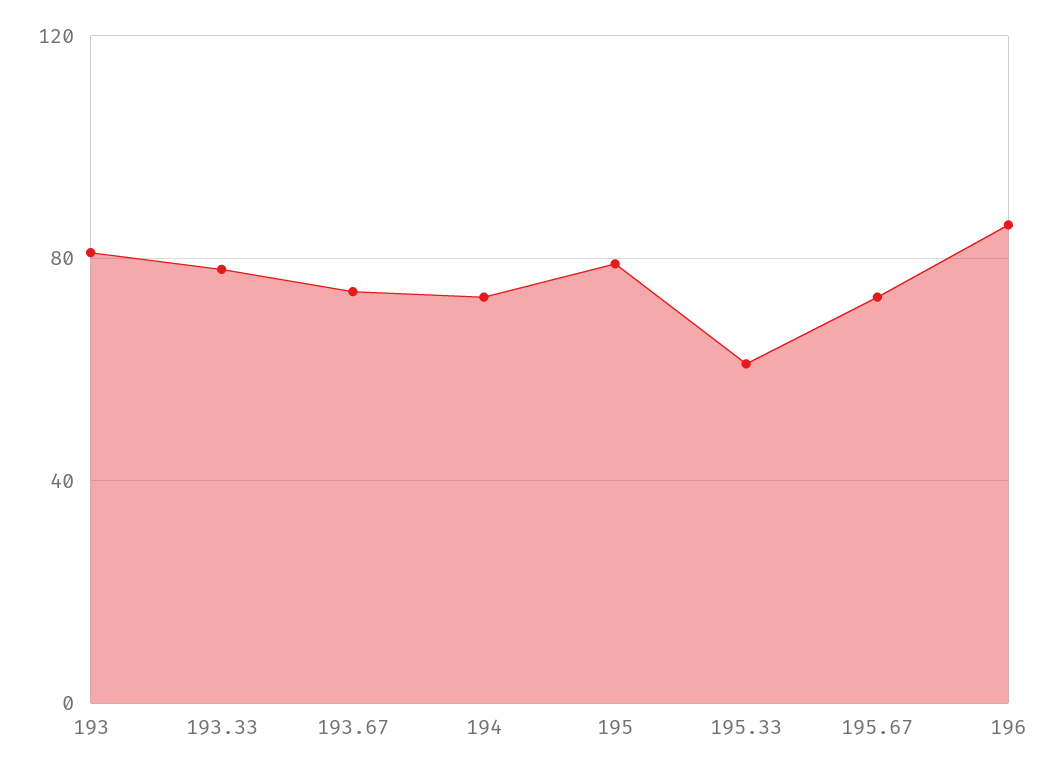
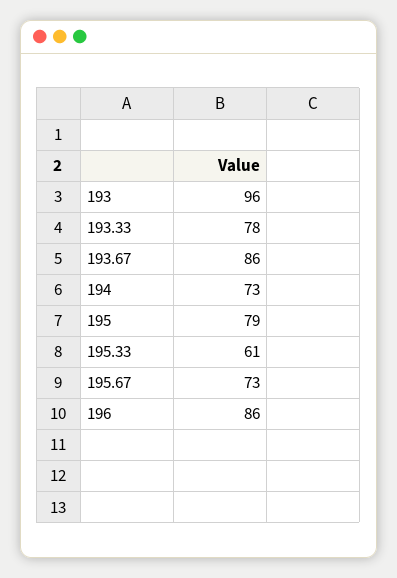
193: 80 -> 96
193.67: 75 -> 86

